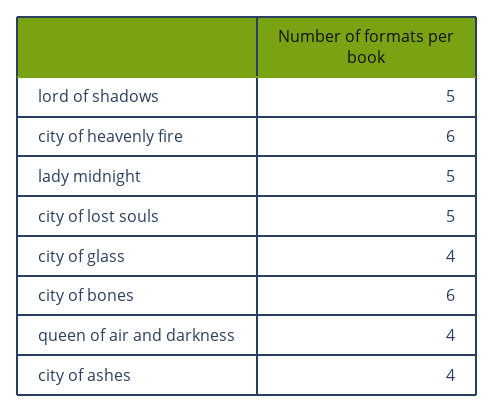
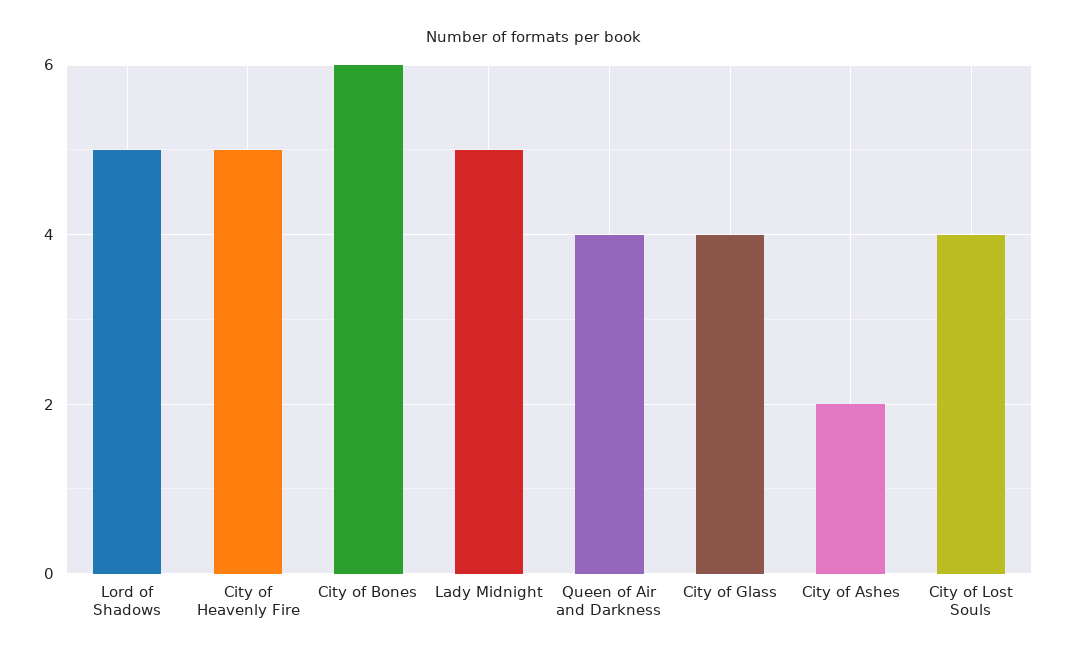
city of heavenly fire: 6 -> 5
city of lost souls: 5 -> 4
city of ashes: 4 -> 2

